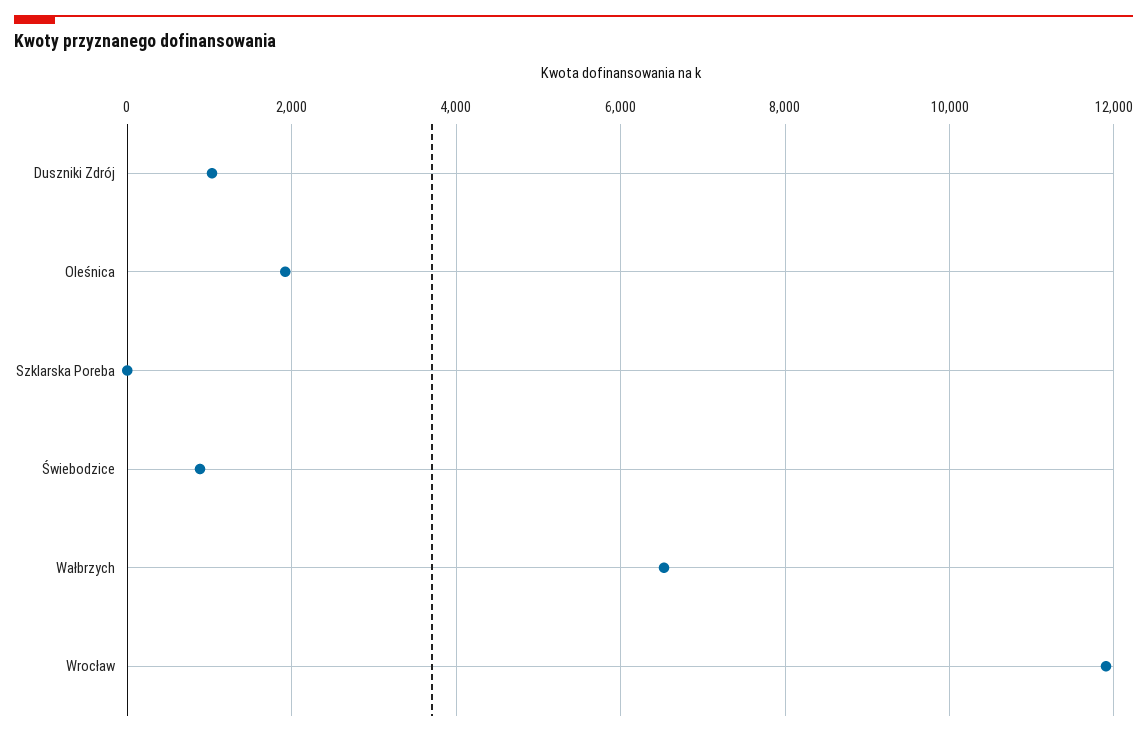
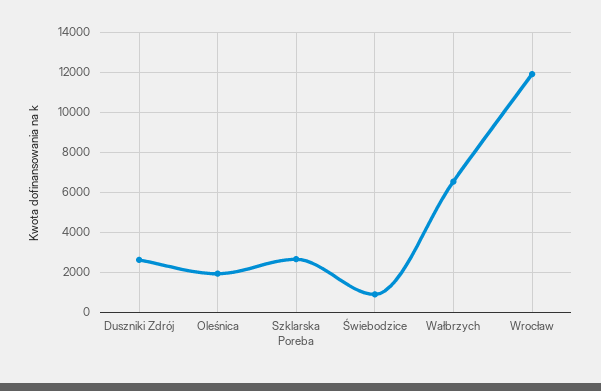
Duszniki Zdrój: 1000 -> 2500
Szklarska Poreba: 0 -> 2500

